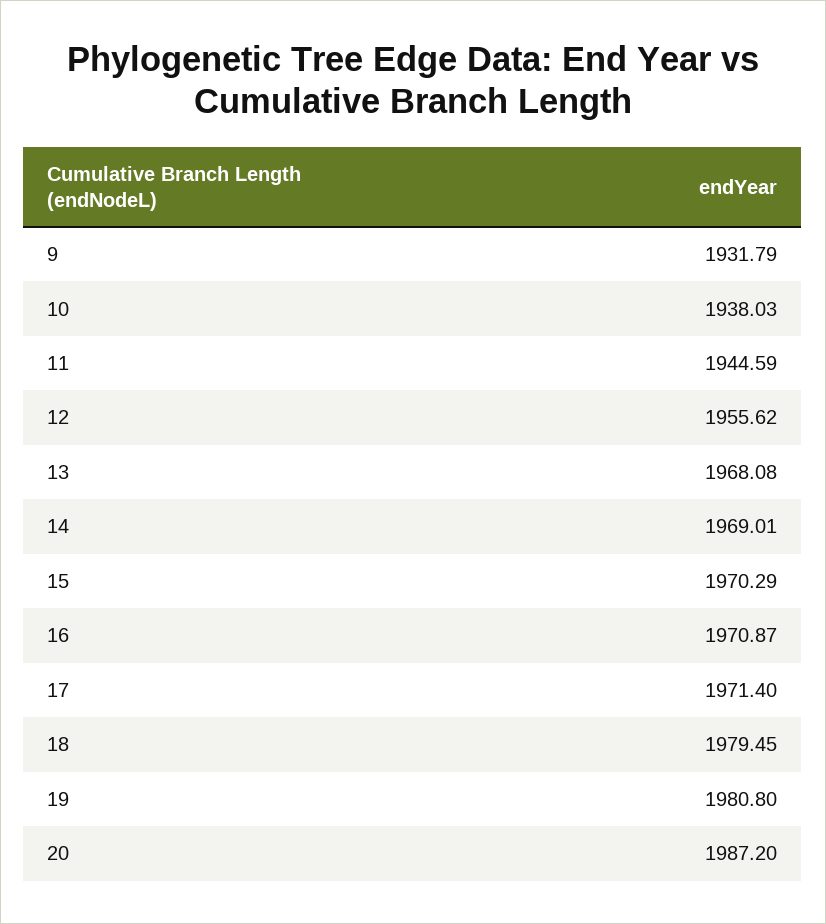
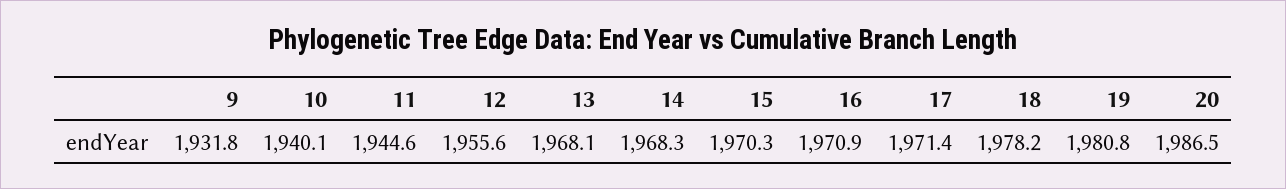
10: 1938.03 -> 1940.1
14: 1969.01 -> 1968.3
18: 1979.45 -> 1978.2
20: 1987.2 -> 1986.5

